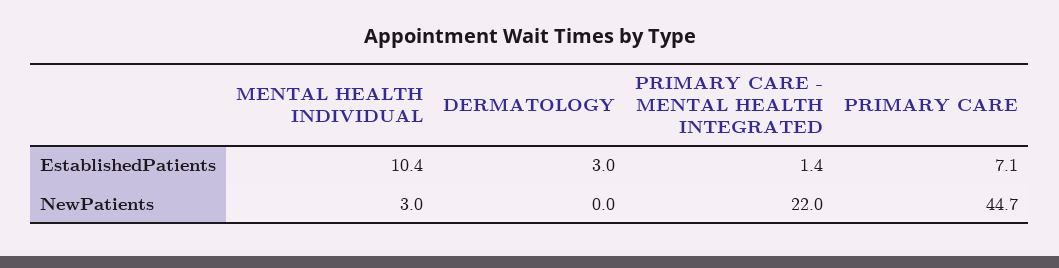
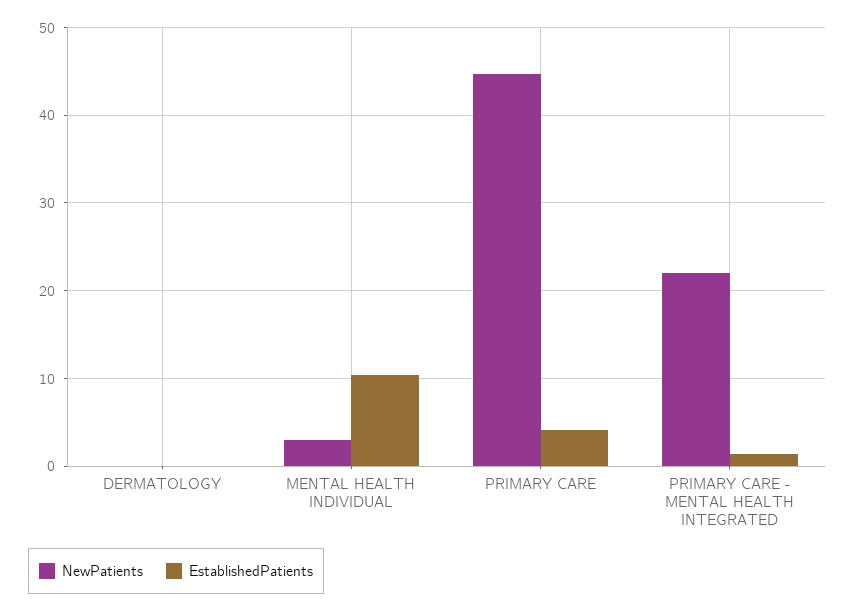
EstablishedPatients, DERMATOLOGY: 3 -> 0
EstablishedPatients, PRIMARY CARE: 7.1 -> 4

